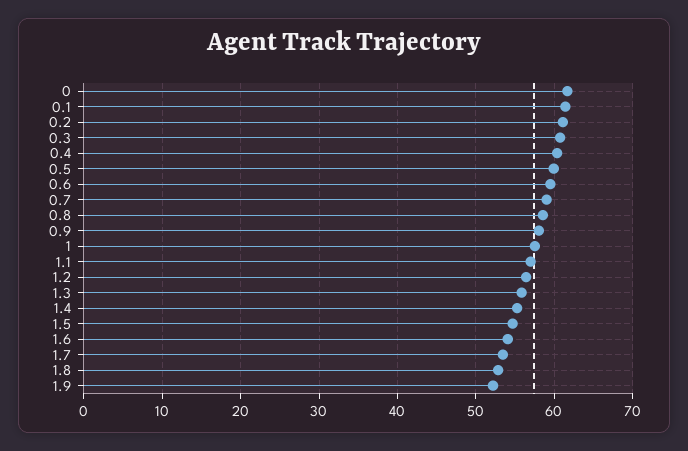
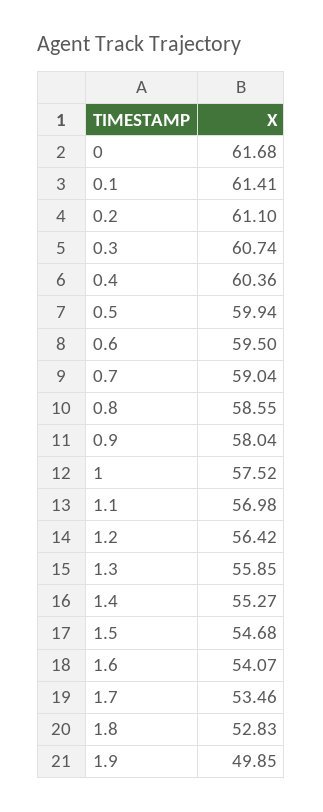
1.9: 52 -> 49.85

